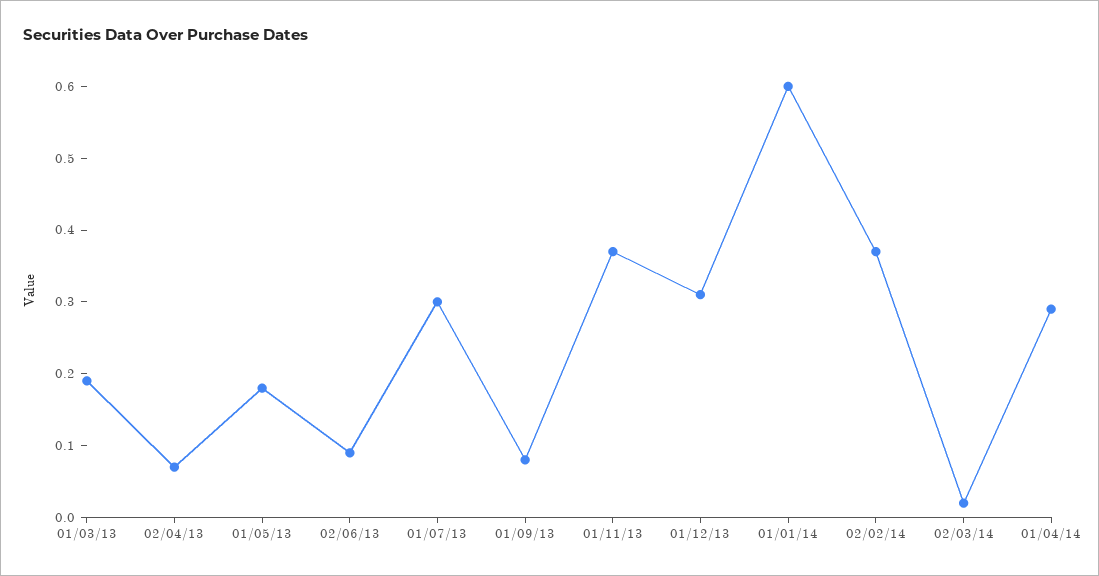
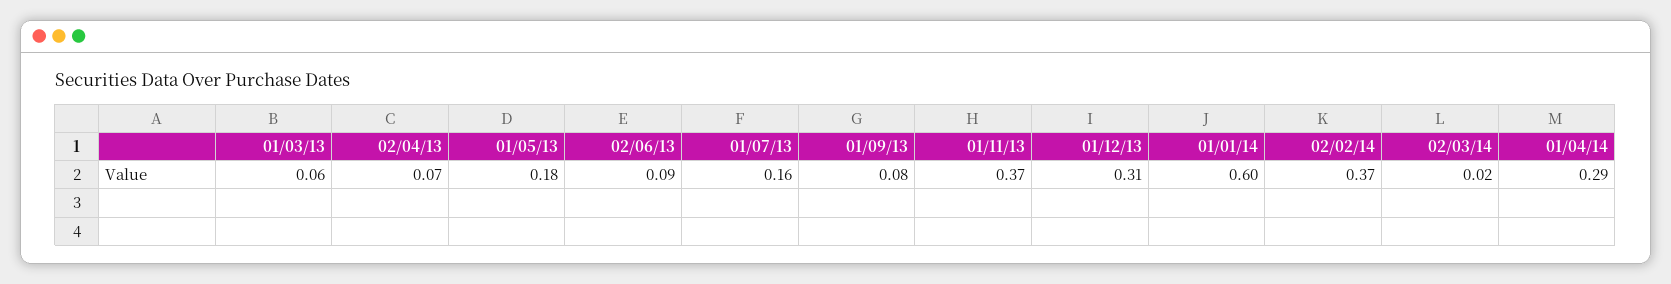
01/03/13: 0.2 -> 0.06
01/07/13: 0.3 -> 0.16

